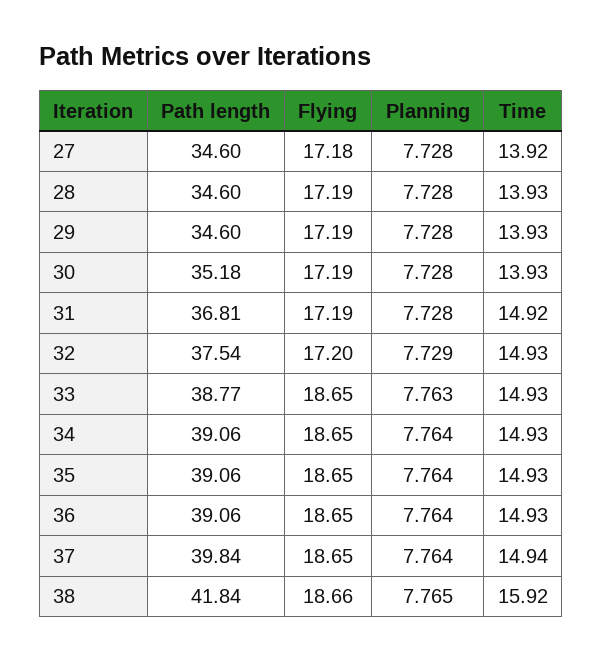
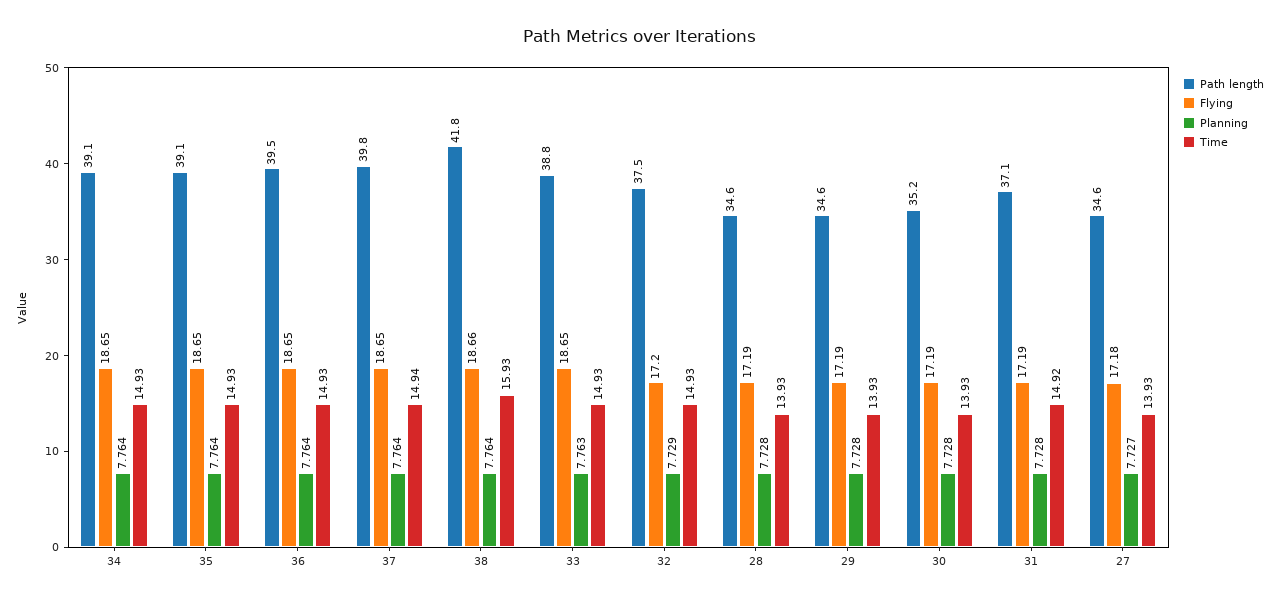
Planning, 27: 7.728 -> 7.727
Time, 27: 13.92 -> 13.93
Path length, 31: 36.81 -> 37.1
Path length, 36: 39.06 -> 39.5
Planning, 38: 7.765 -> 7.764
Time, 38: 15.92 -> 15.93

